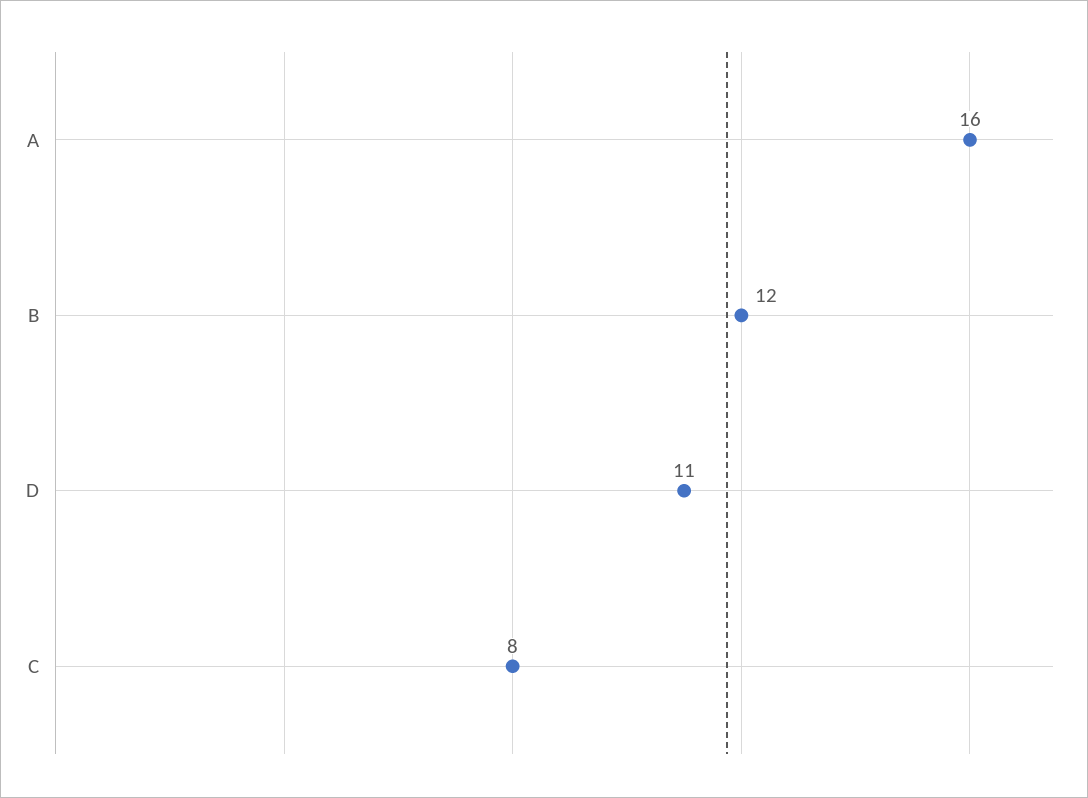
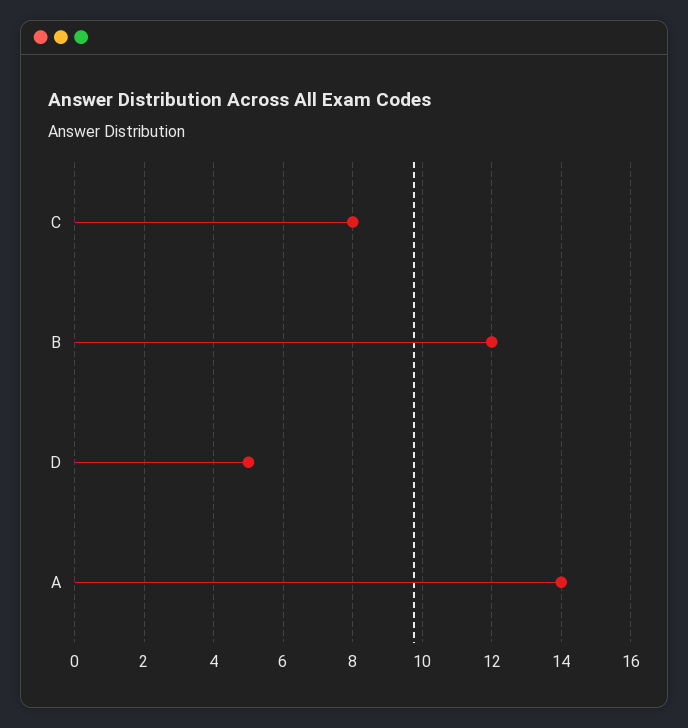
A: 16 -> 14
D: 11 -> 5

